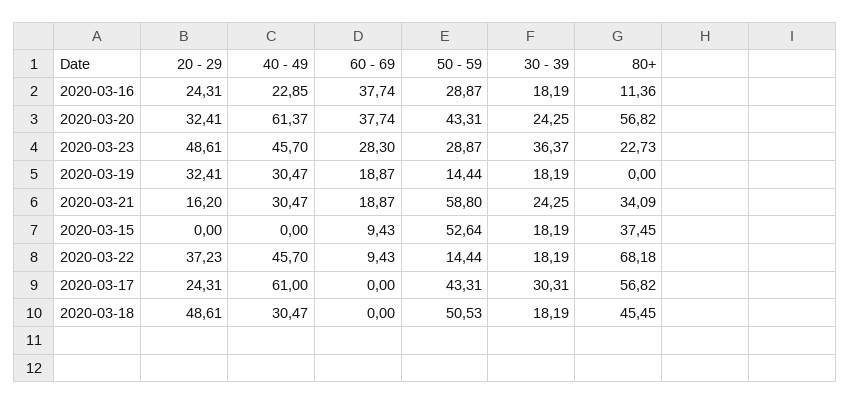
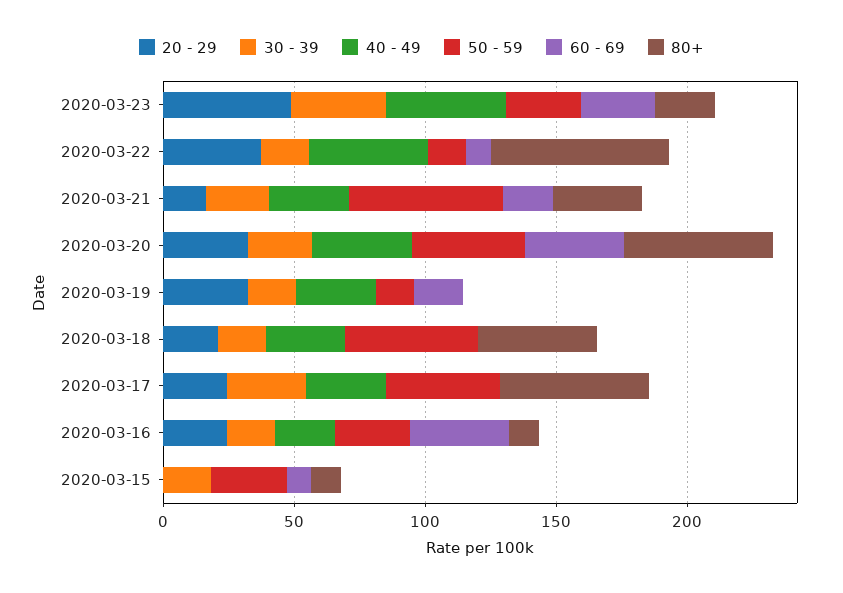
40 - 49, 2020-03-20: 61.37 -> 40
50 - 59, 2020-03-15: 52.64 -> 30
80+, 2020-03-15: 37.45 -> 10
40 - 49, 2020-03-17: 61 -> 30
20 - 29, 2020-03-18: 48.61 -> 20

